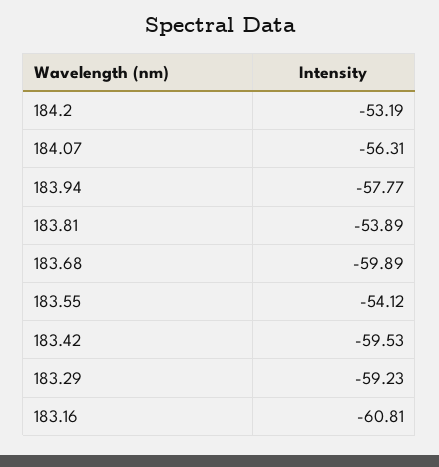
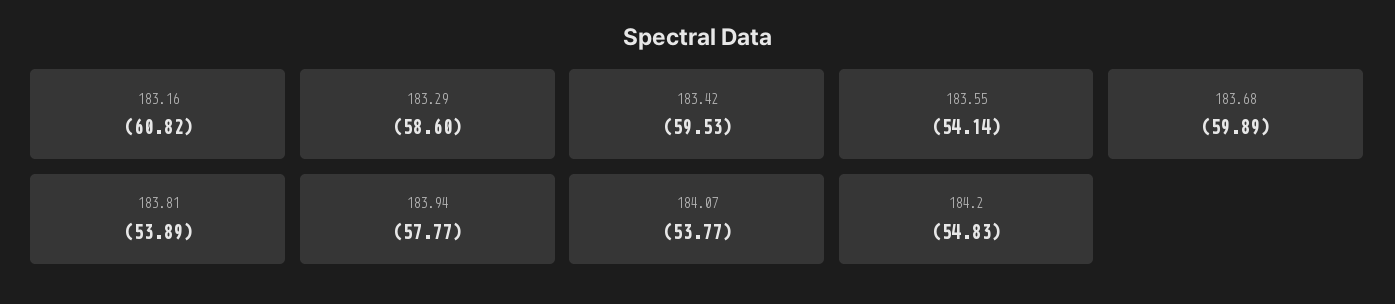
184.2: -53.19 -> -54.83
184.07: -56.31 -> -53.77
183.55: -54.12 -> -54.14
183.29: -59.23 -> -58.6
183.16: -60.81 -> -60.82

